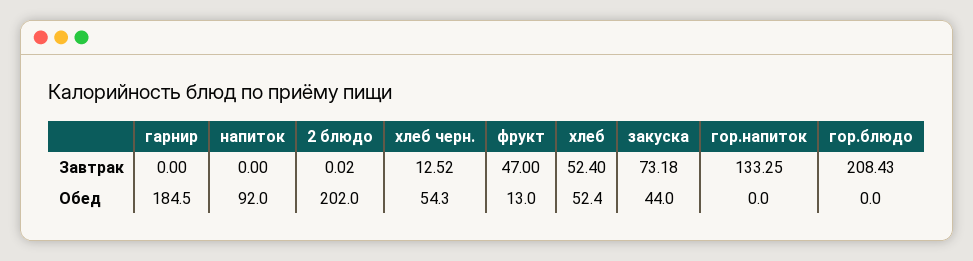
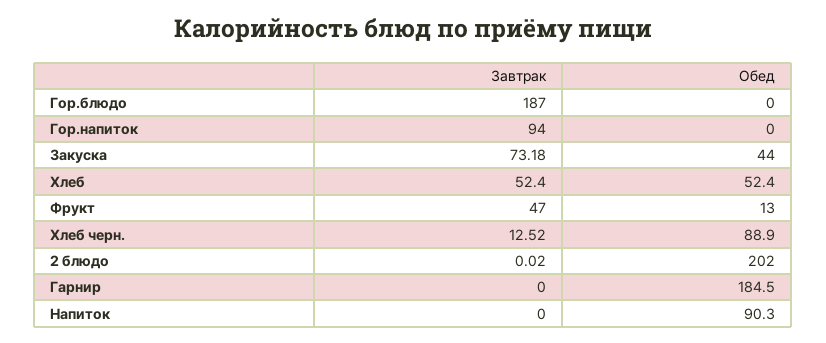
гор.напиток, Завтрак: 133.25 -> 94
гор.блюдо, Завтрак: 208.43 -> 187
напиток, Обед: 92 -> 90.3
хлеб черн., Обед: 54.3 -> 88.9

